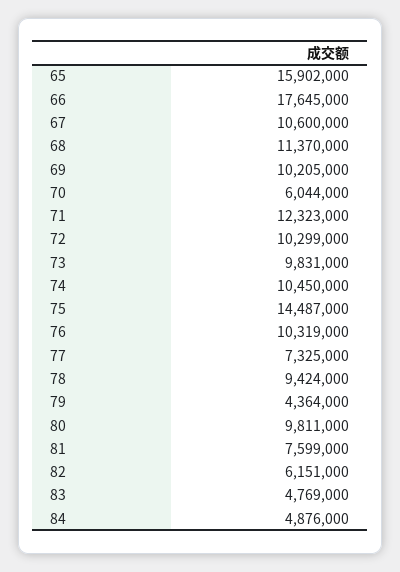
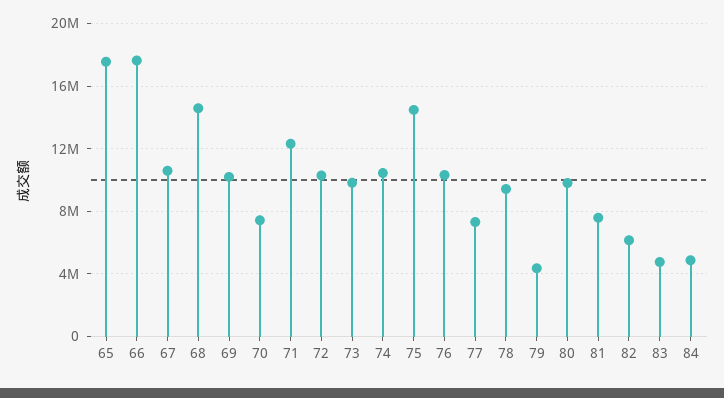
65: 15902000 -> 17500000
68: 11370000 -> 14500000
70: 6044000 -> 7500000

